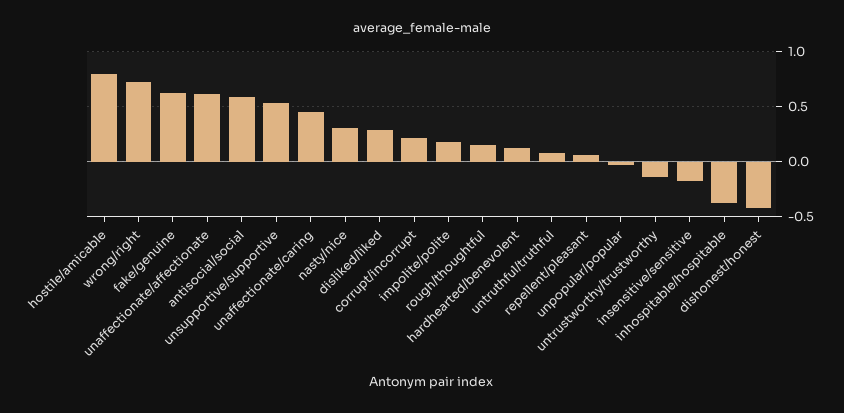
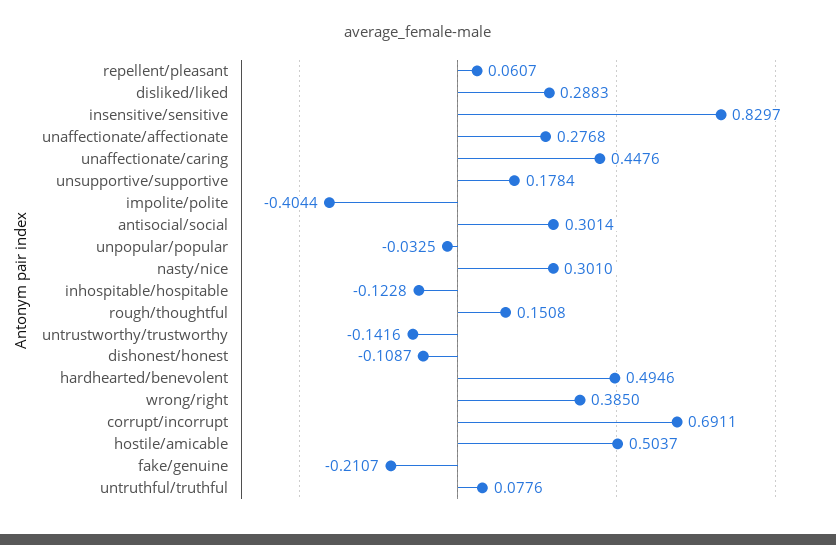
hostile/amicable: 0.8 -> 0.5037
wrong/right: 0.7 -> 0.385
fake/genuine: 0.6 -> -0.2107
unaffectionate/affectionate: 0.6 -> 0.2768
antisocial/social: 0.6 -> 0.3014
unsupportive/supportive: 0.5 -> 0.1784
corrupt/incorrupt: 0.2 -> 0.6911
impolite/polite: 0.2 -> -0.4044
hardhearted/benevolent: 0.1 -> 0.4946
insensitive/sensitive: -0.2 -> 0.8297
inhospitable/hospitable: -0.4 -> -0.1228
dishonest/honest: -0.4 -> -0.1087

